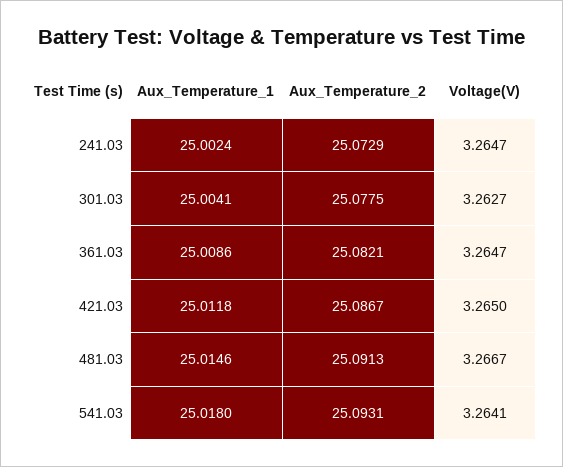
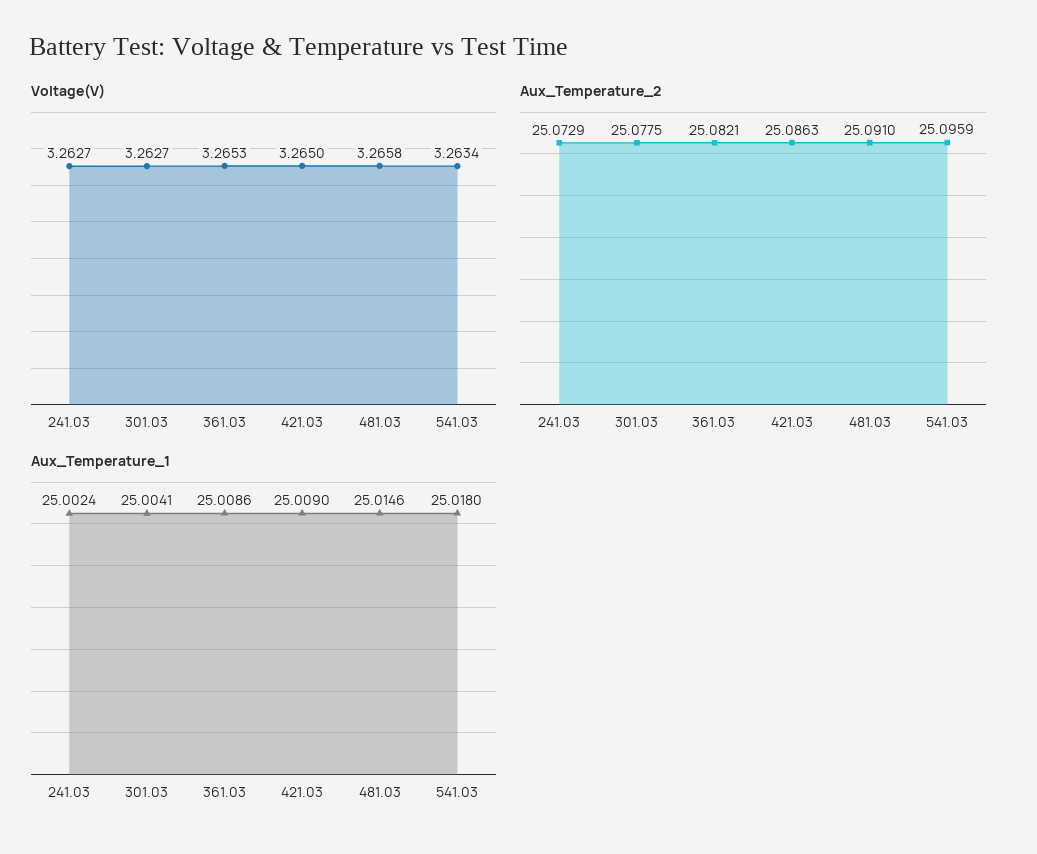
Voltage(V), 241.03: 3.2647 -> 3.2627
Voltage(V), 361.03: 3.2647 -> 3.2653
Aux_Temperature_1, 421.03: 25.0118 -> 25.009
Aux_Temperature_2, 421.03: 25.0867 -> 25.0863
Aux_Temperature_2, 481.03: 25.0913 -> 25.091
Voltage(V), 481.03: 3.2667 -> 3.2658
Aux_Temperature_2, 541.03: 25.0931 -> 25.0959
Voltage(V), 541.03: 3.2641 -> 3.2634

